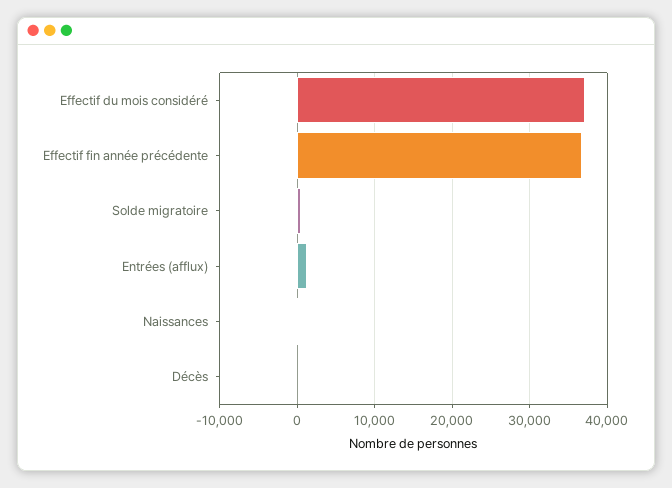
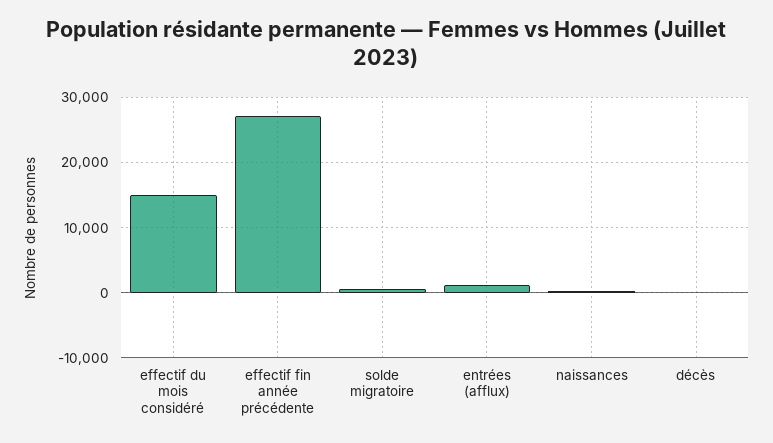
Effectif du mois considéré: 37000 -> 15000
Effectif fin année précédente: 37000 -> 27000

